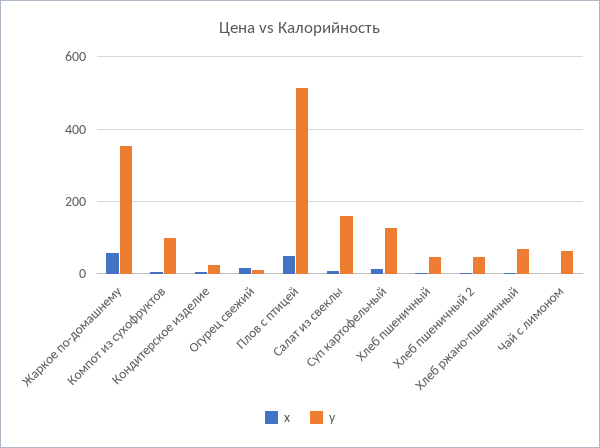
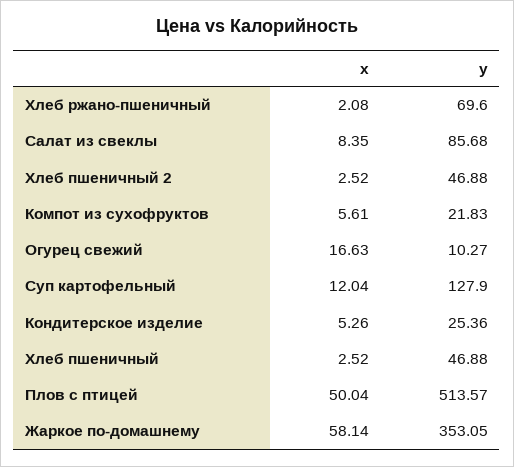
y, Компот из сухофруктов: 100 -> 21.83
y, Салат из свеклы: 160 -> 85.68
x, Чай с лимоном: 0 -> none
y, Чай с лимоном: 60 -> none

